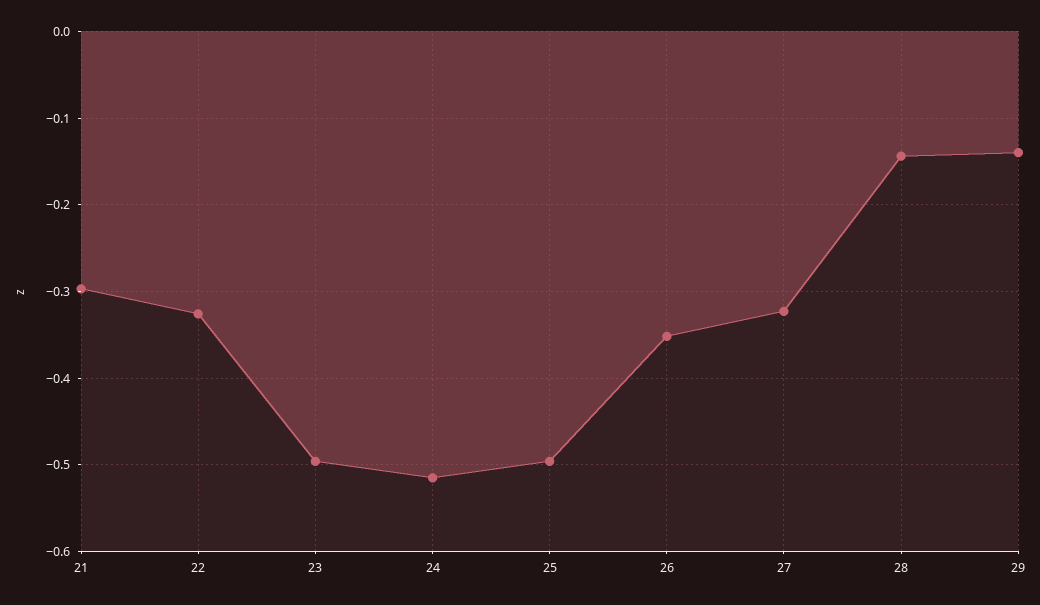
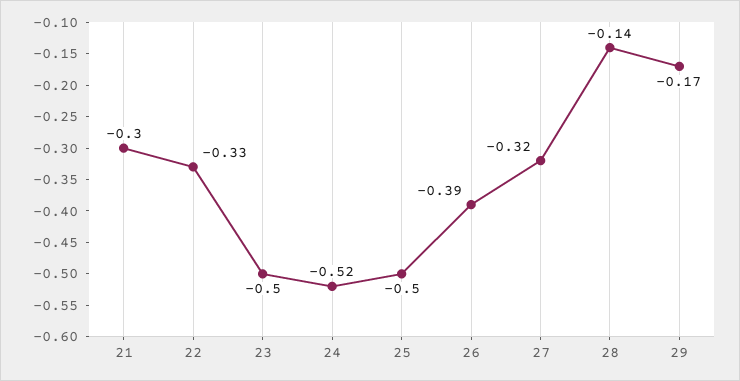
26: -0.35 -> -0.39
29: -0.14 -> -0.17

